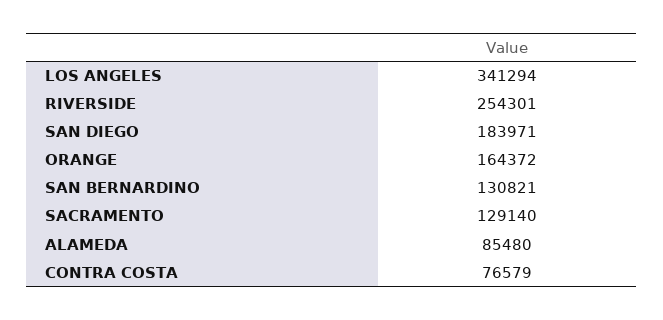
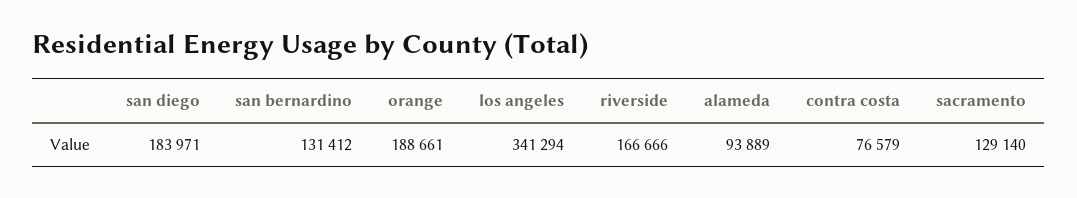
RIVERSIDE: 254301 -> 166666
ORANGE: 164372 -> 188661
SAN BERNARDINO: 130821 -> 131412
ALAMEDA: 85480 -> 93889

